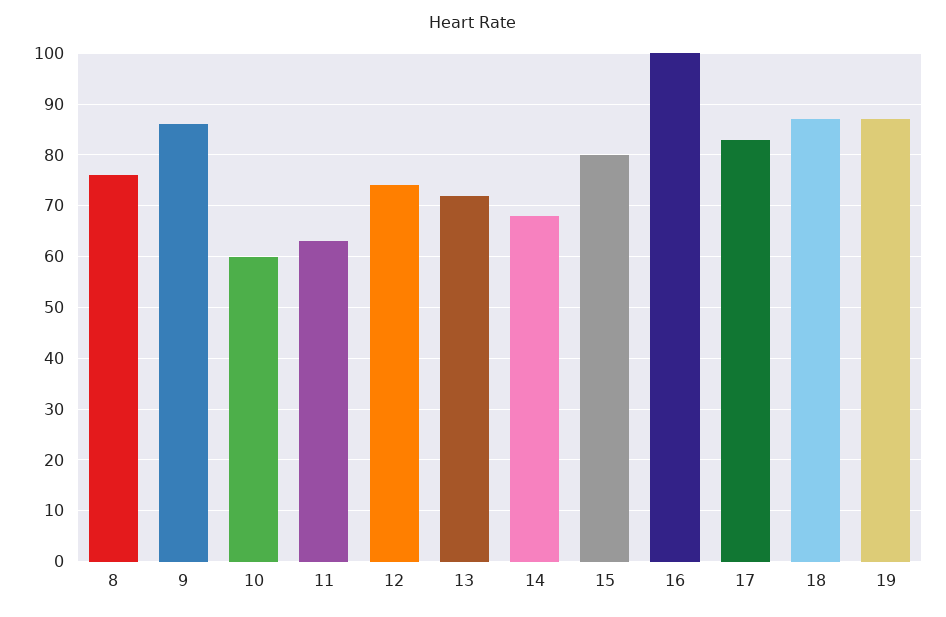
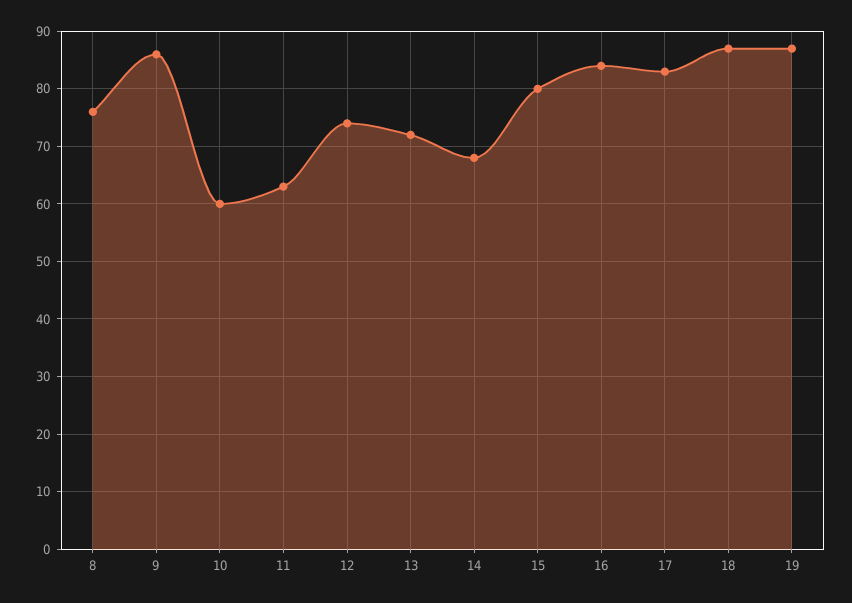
16: 100 -> 85

